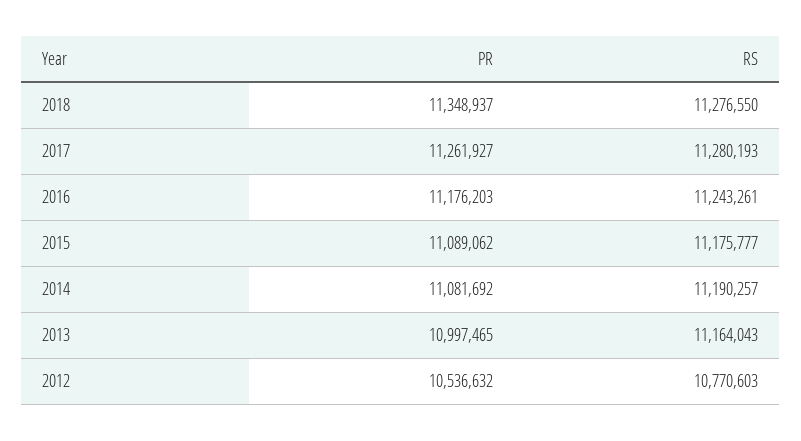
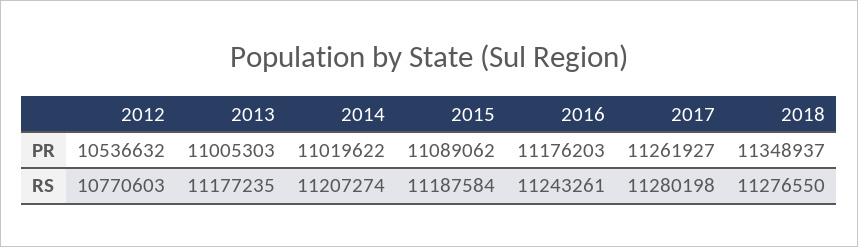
RS, 2017: 11280193 -> 11280198
RS, 2015: 11175777 -> 11187584
PR, 2014: 11081692 -> 11019622
RS, 2014: 11190257 -> 11207274
PR, 2013: 10997465 -> 11005303
RS, 2013: 11164043 -> 11177235

